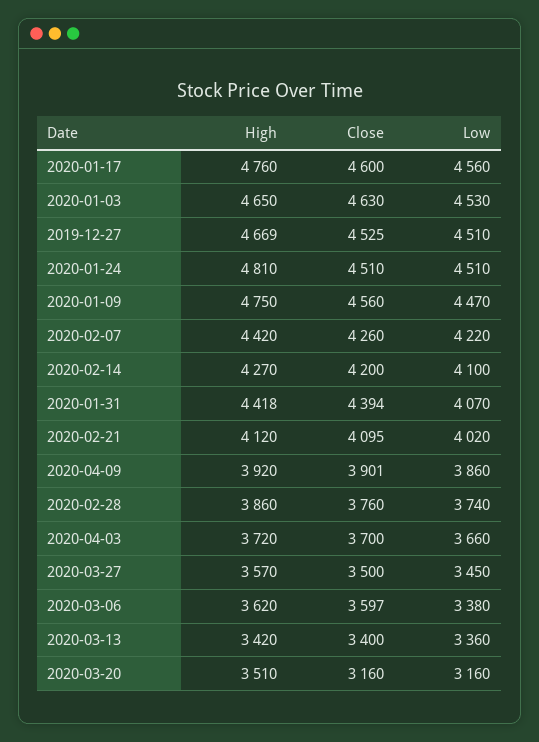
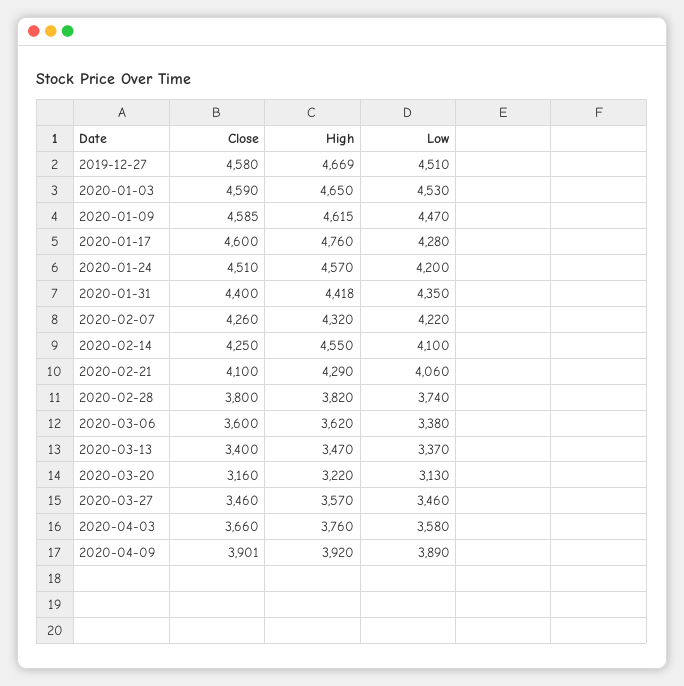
Low, 2020-01-17: 4560 -> 4280
Close, 2020-01-03: 4630 -> 4590
Close, 2019-12-27: 4525 -> 4580
High, 2020-01-24: 4810 -> 4570
Low, 2020-01-24: 4510 -> 4200
High, 2020-01-09: 4750 -> 4615
Close, 2020-01-09: 4560 -> 4585
High, 2020-02-07: 4420 -> 4320
High, 2020-02-14: 4270 -> 4550
Close, 2020-02-14: 4200 -> 4250
Close, 2020-01-31: 4394 -> 4400
Low, 2020-01-31: 4070 -> 4350
High, 2020-02-21: 4120 -> 4290
Close, 2020-02-21: 4095 -> 4100
Low, 2020-02-21: 4020 -> 4060
Low, 2020-04-09: 3860 -> 3890
High, 2020-02-28: 3860 -> 3820
Close, 2020-02-28: 3760 -> 3800
High, 2020-04-03: 3720 -> 3760
Close, 2020-04-03: 3700 -> 3660
Low, 2020-04-03: 3660 -> 3580
Close, 2020-03-27: 3500 -> 3460
Low, 2020-03-27: 3450 -> 3460
Close, 2020-03-06: 3597 -> 3600
High, 2020-03-13: 3420 -> 3470
Low, 2020-03-13: 3360 -> 3370
High, 2020-03-20: 3510 -> 3220
Low, 2020-03-20: 3160 -> 3130

